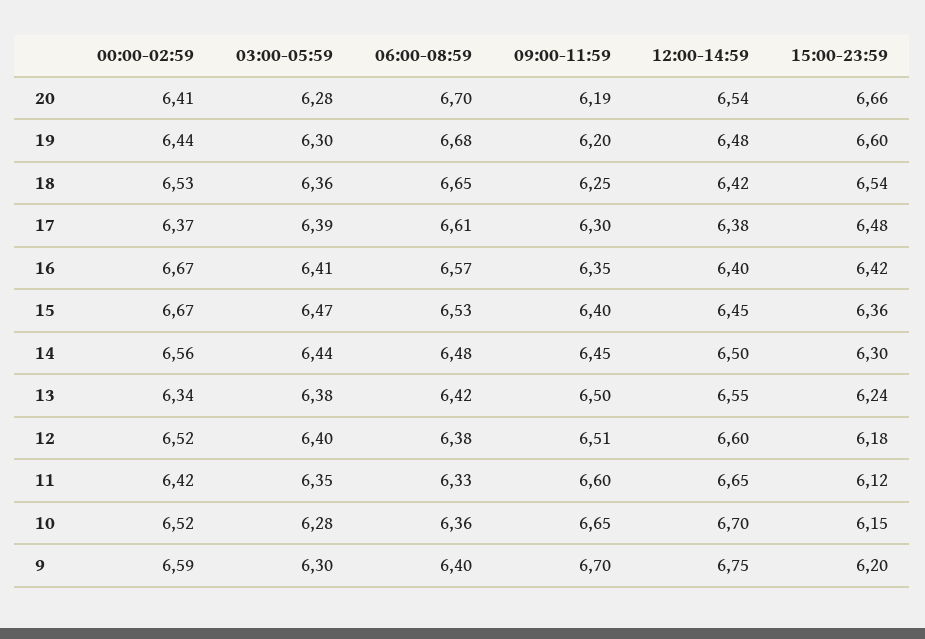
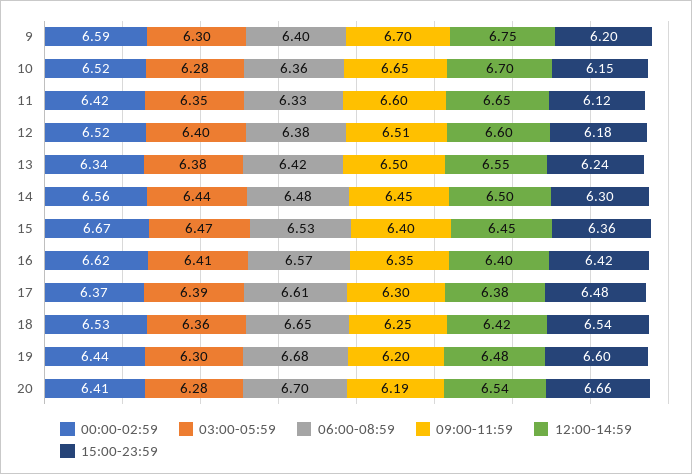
00:00-02:59, 16: 6.67 -> 6.62

